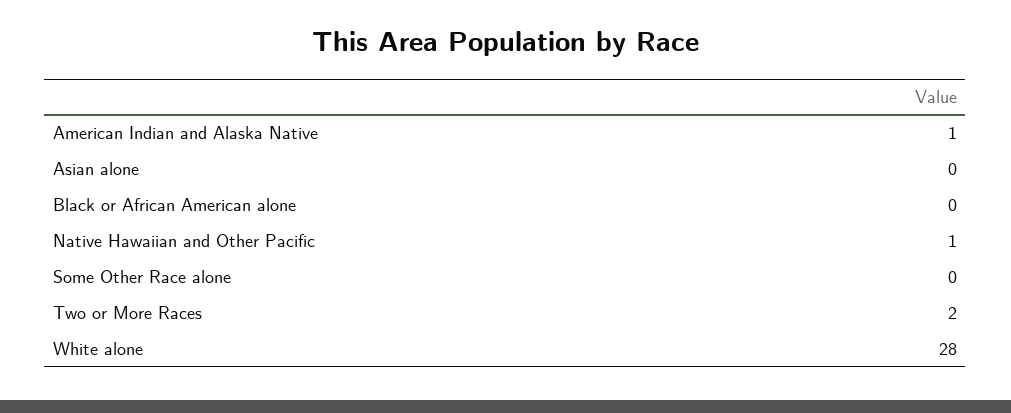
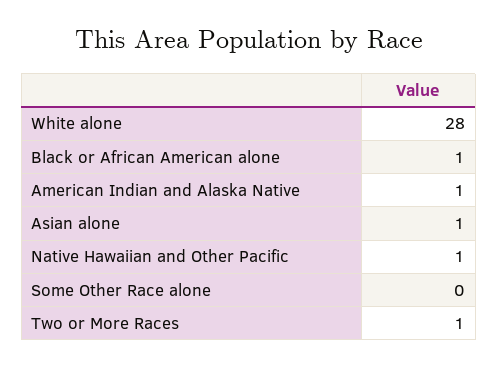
Asian alone: 0 -> 1
Black or African American alone: 0 -> 1
Two or More Races: 2 -> 1

